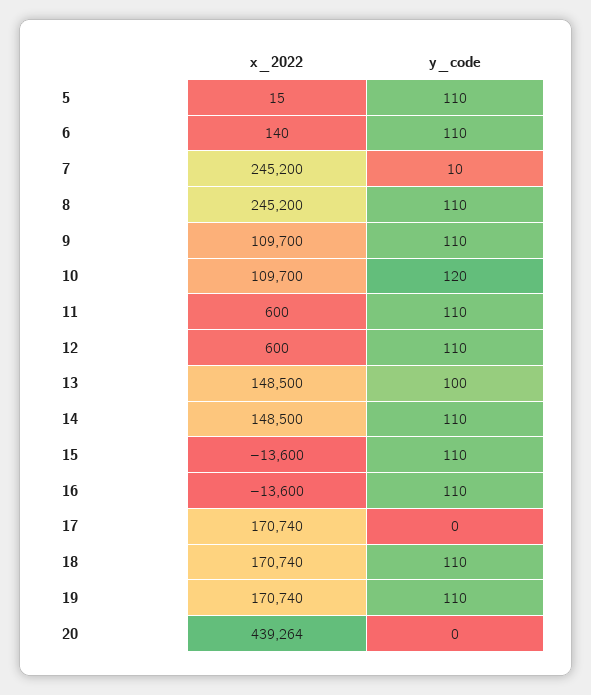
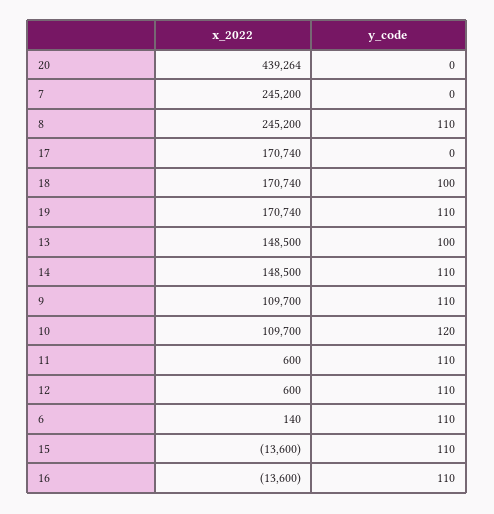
x_2022, 5: 15 -> none
y_code, 5: 110 -> none
y_code, 7: 10 -> 0
y_code, 18: 110 -> 100

